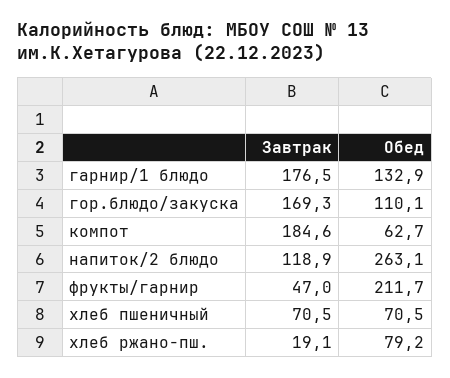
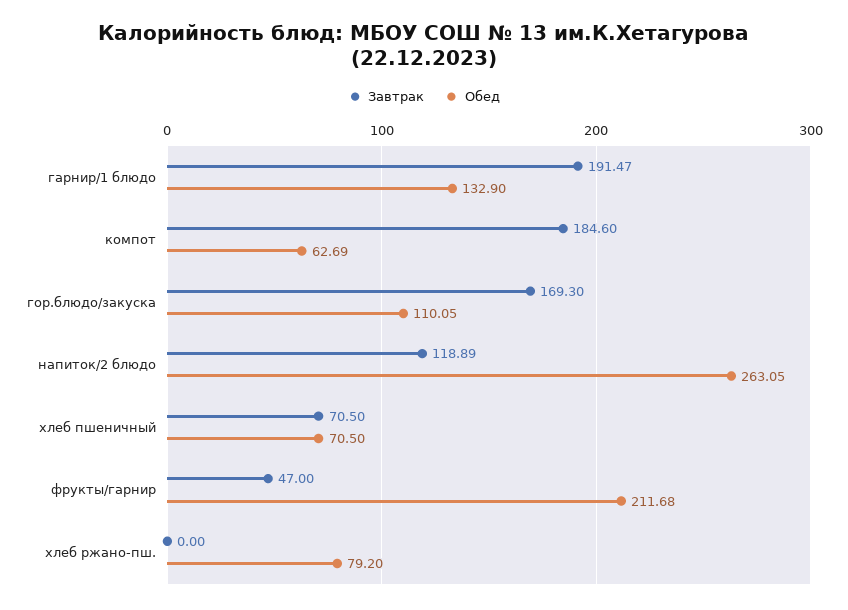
Завтрак, гарнир/1 блюдо: 176.5 -> 191.47
Завтрак, хлеб ржано-пш.: 19.1 -> 0

